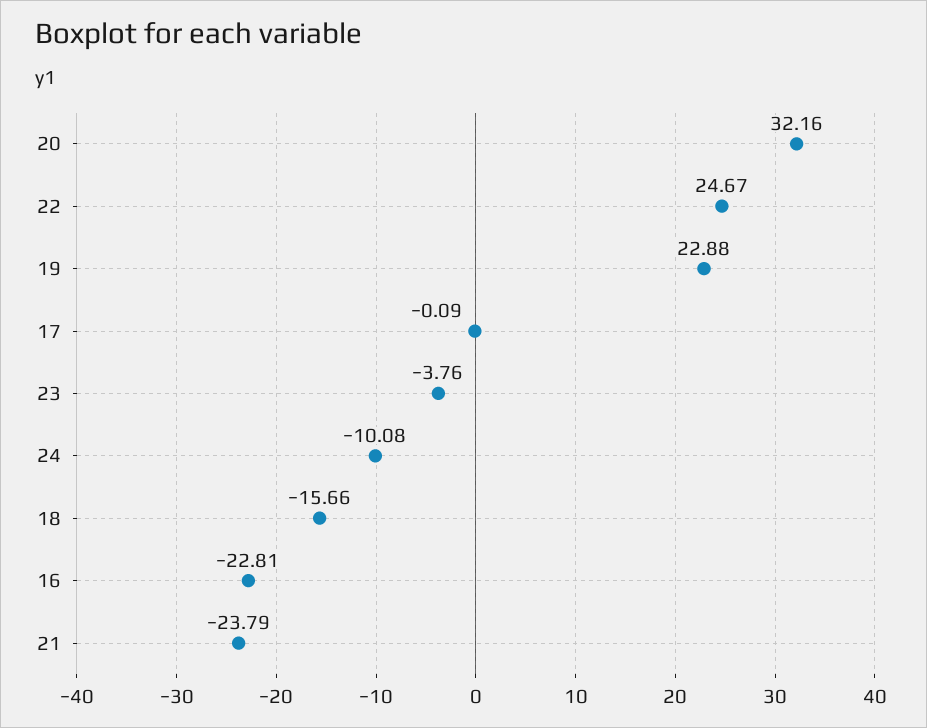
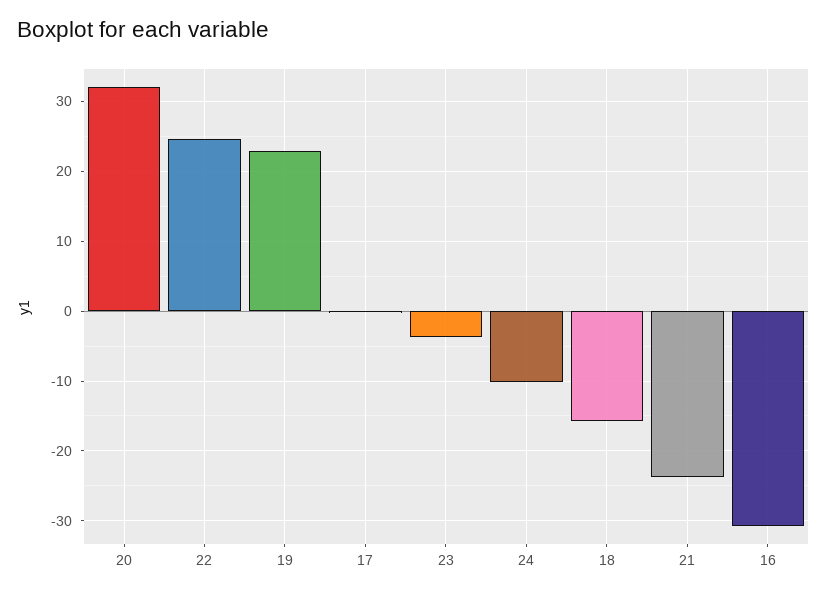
16: -22.81 -> -31

